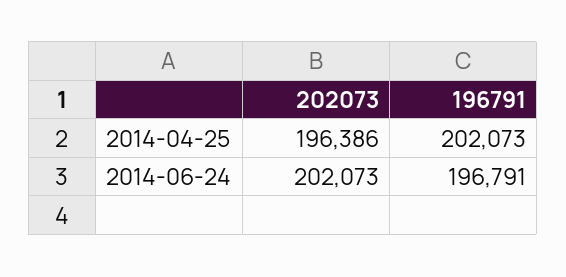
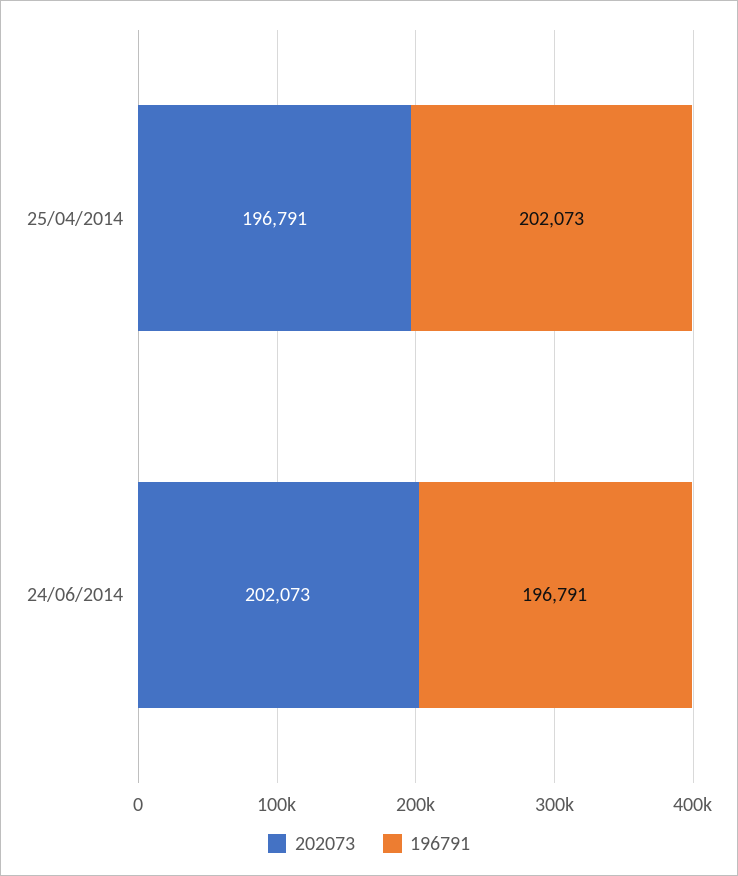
202073, 2014-04-25: 196386 -> 196791

